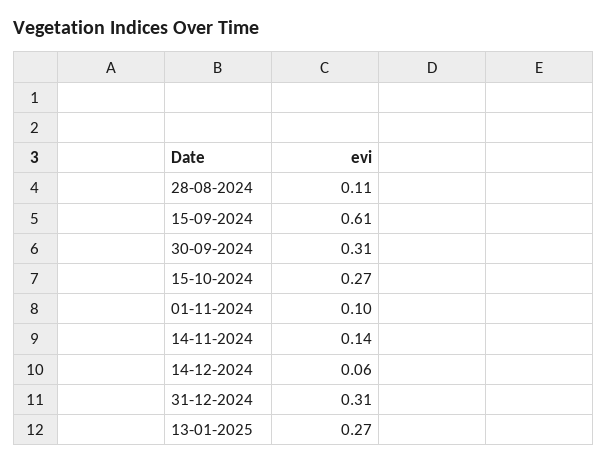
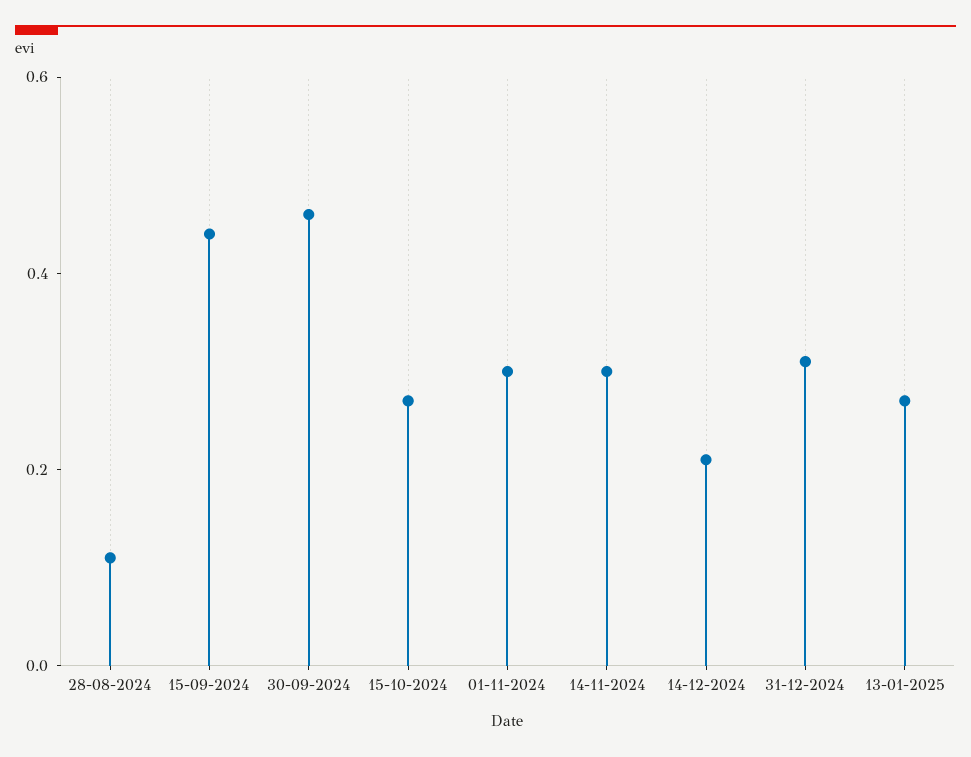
15-09-2024: 0.61 -> 0.45
30-09-2024: 0.31 -> 0.45
01-11-2024: 0.1 -> 0.3
14-11-2024: 0.14 -> 0.3
14-12-2024: 0.06 -> 0.2

